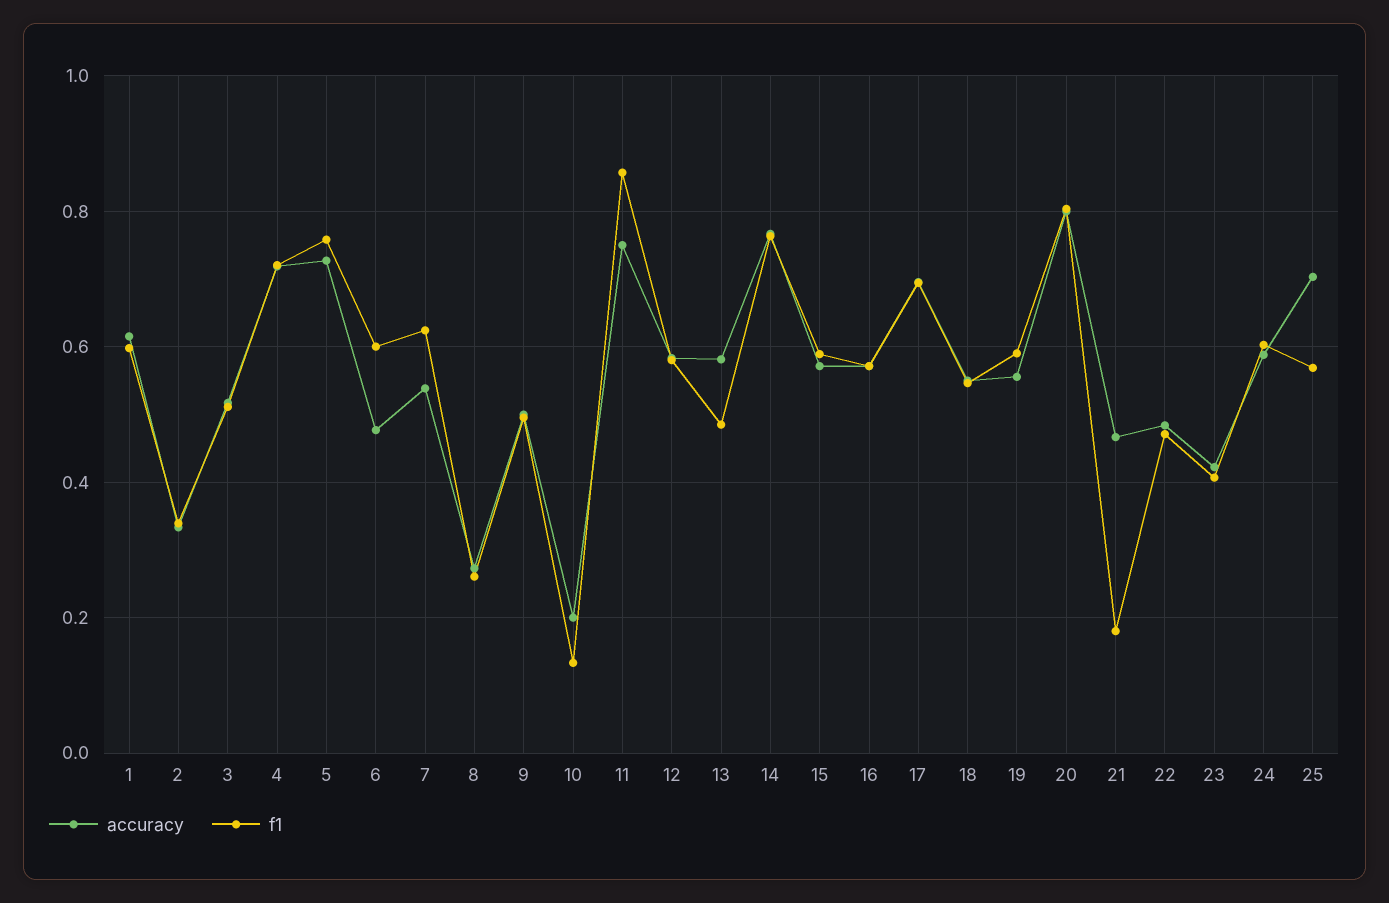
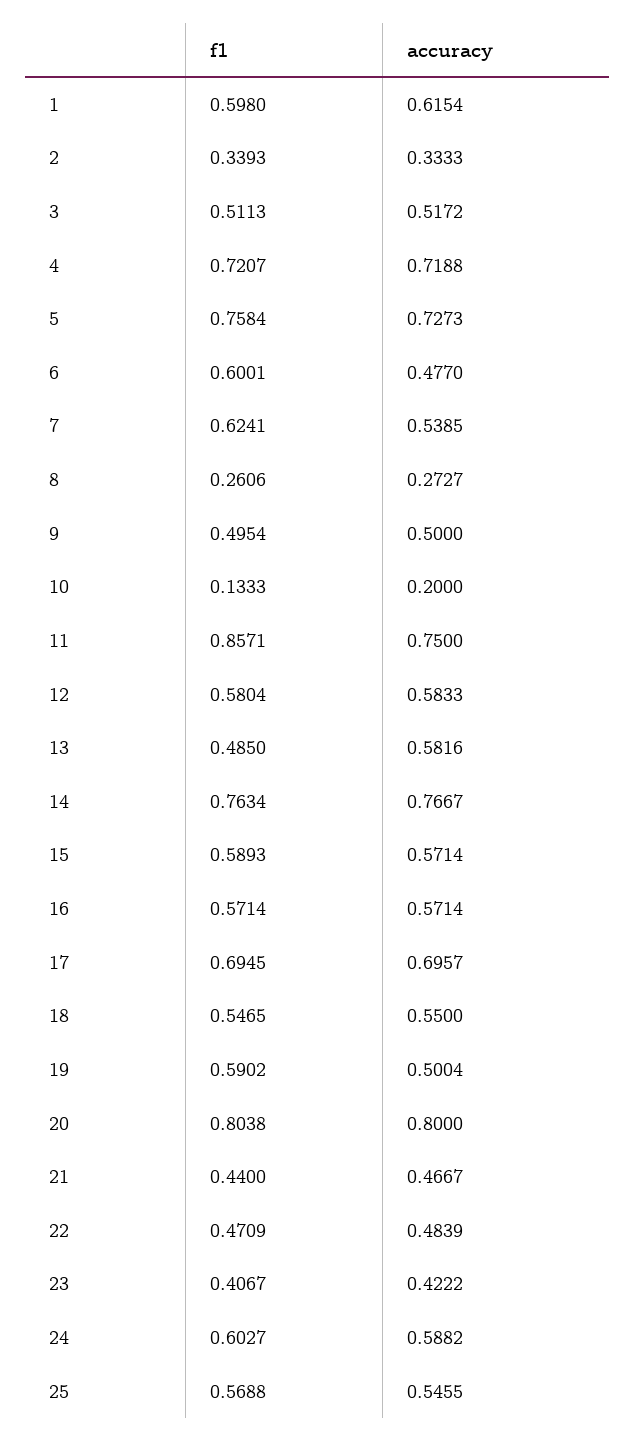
accuracy, 19: 0.56 -> 0.5004
f1, 21: 0.18 -> 0.44
accuracy, 25: 0.7 -> 0.5455

